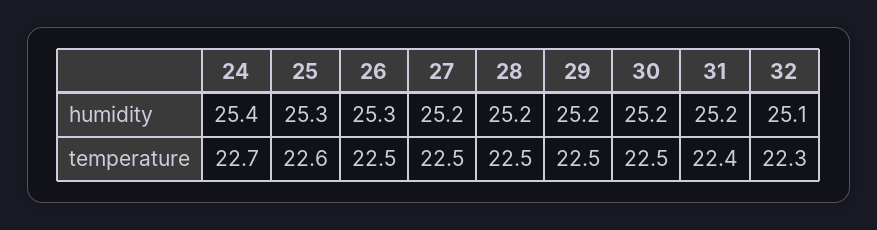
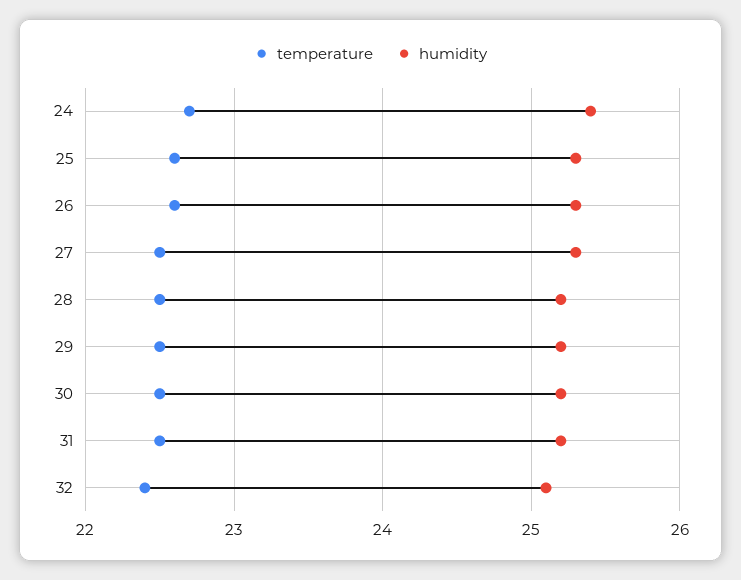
humidity, 27: 25.2 -> 25.3
temperature, 26: 22.5 -> 22.6
temperature, 31: 22.4 -> 22.5
temperature, 32: 22.3 -> 22.4

